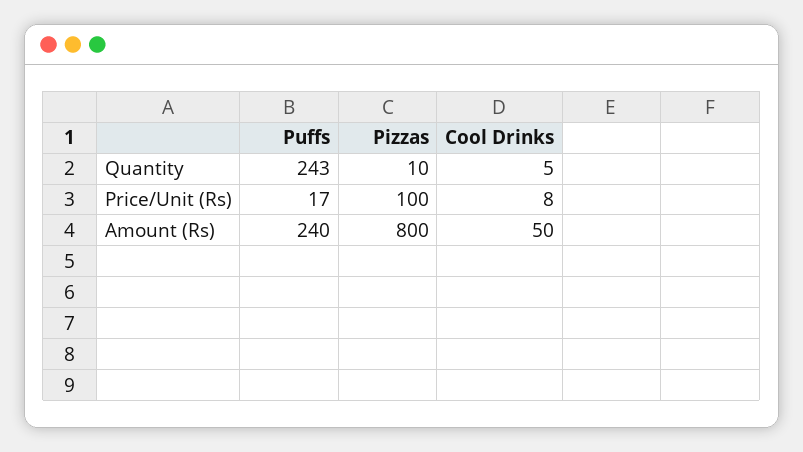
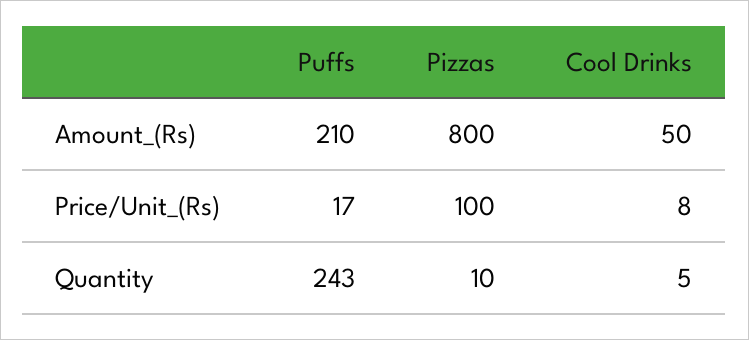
Puffs, Amount (Rs): 240 -> 210

